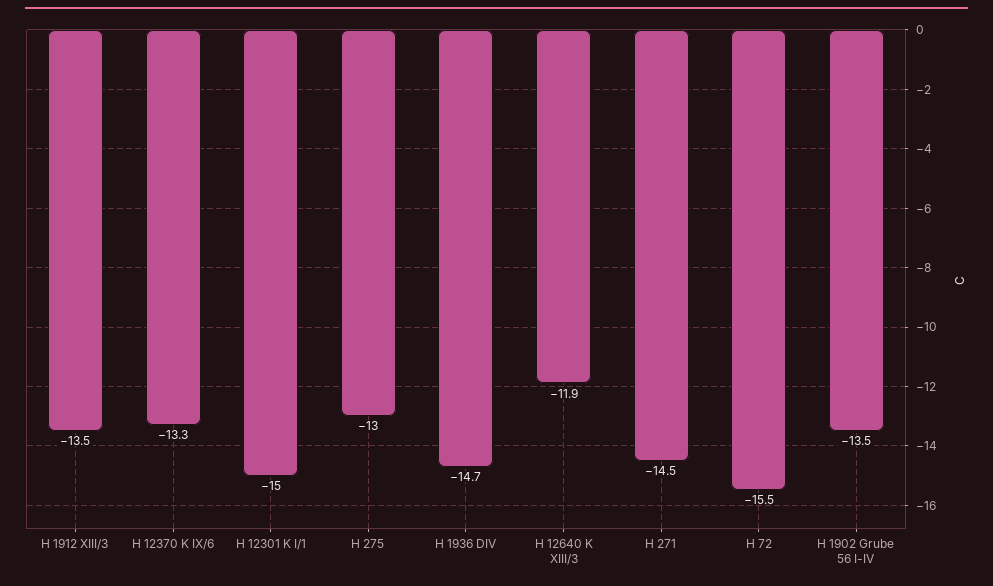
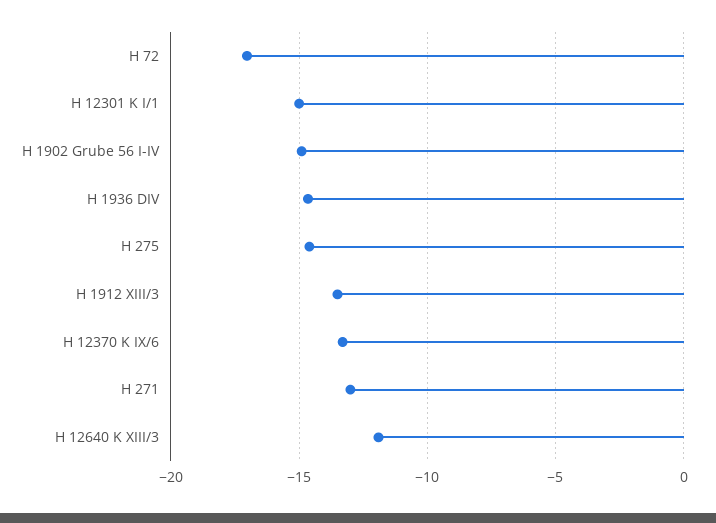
H 275: -13 -> -14.5
H 271: -14.5 -> -13
H 72: -15.5 -> -17
H 1902 Grube 56 I-IV: -13.5 -> -15

